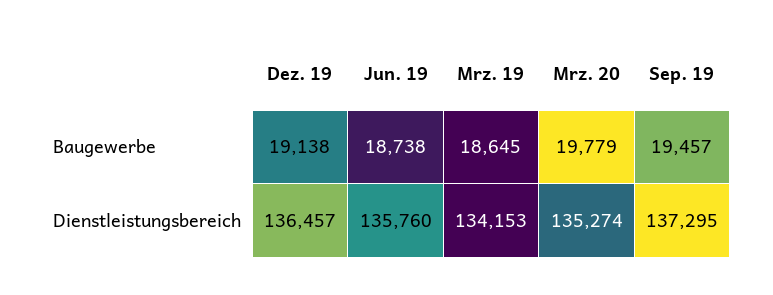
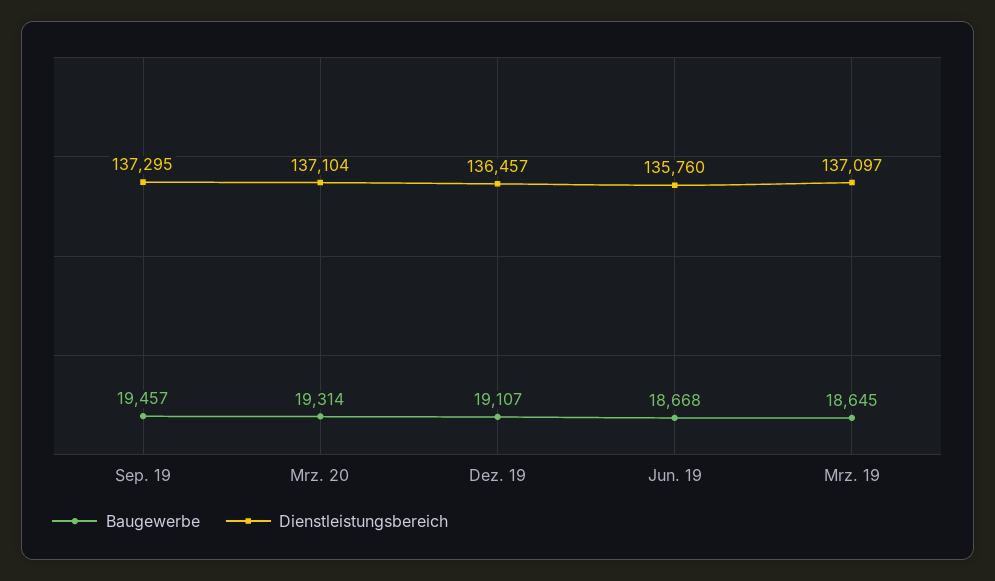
Baugewerbe, Dez. 19: 19138 -> 19107
Baugewerbe, Jun. 19: 18738 -> 18668
Baugewerbe, Mrz. 20: 19779 -> 19314
Dienstleistungsbereich, Mrz. 19: 134153 -> 137097
Dienstleistungsbereich, Mrz. 20: 135274 -> 137104

